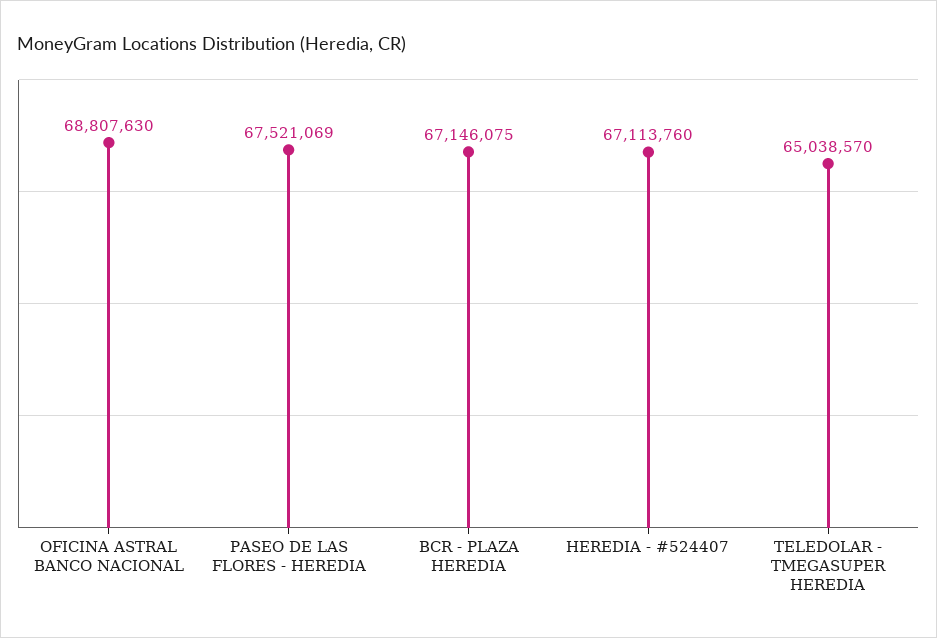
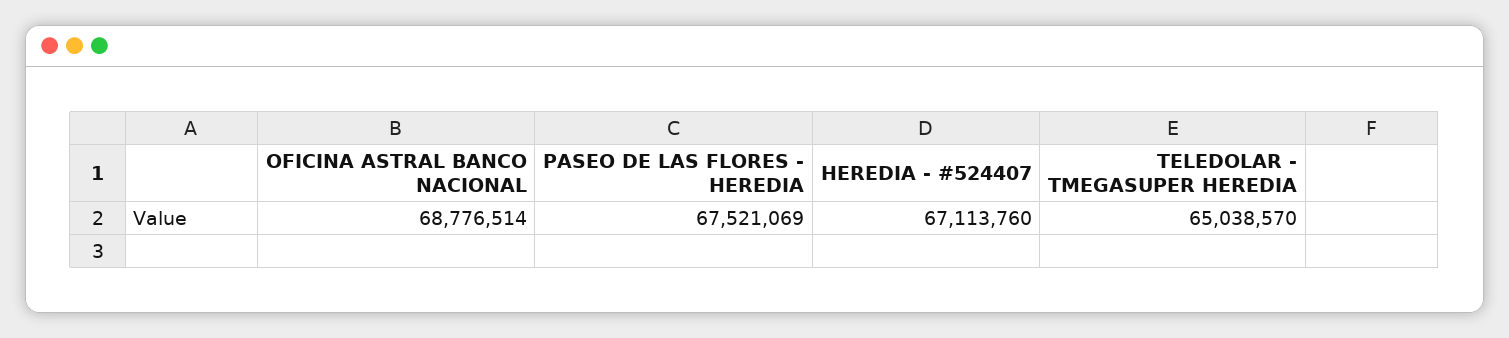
OFICINA ASTRAL BANCO NACIONAL: 68807630 -> 68776514
BCR - PLAZA HEREDIA: 67146075 -> none

